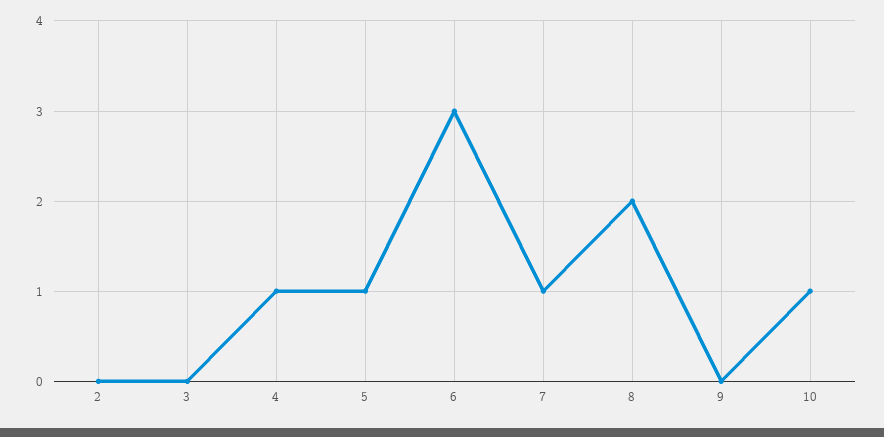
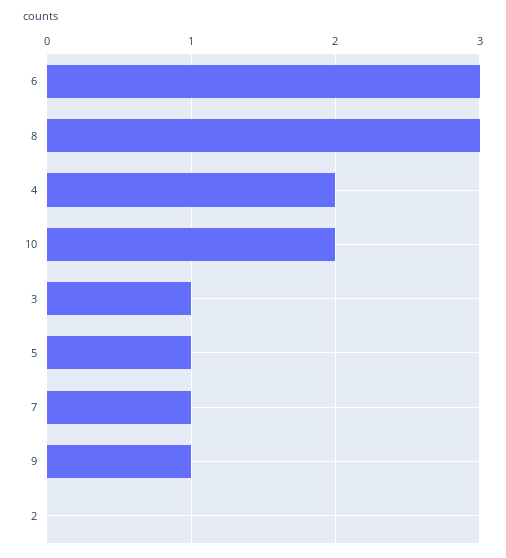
3: 0 -> 1
4: 1 -> 2
8: 2 -> 3
9: 0 -> 1
10: 1 -> 2

